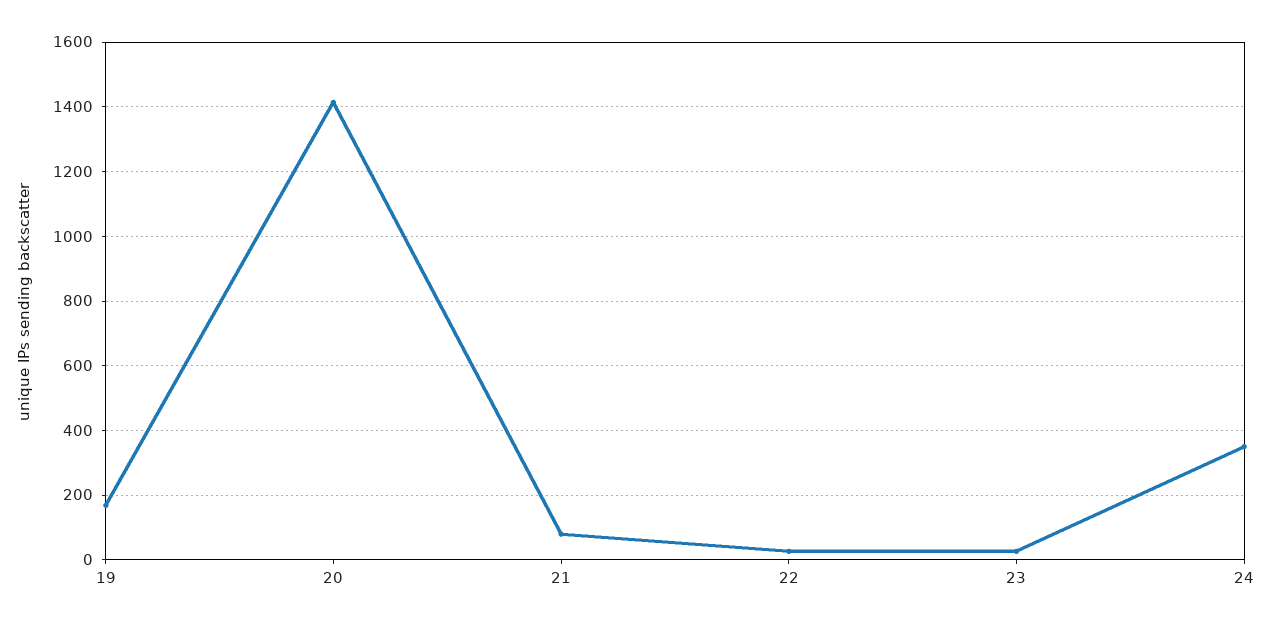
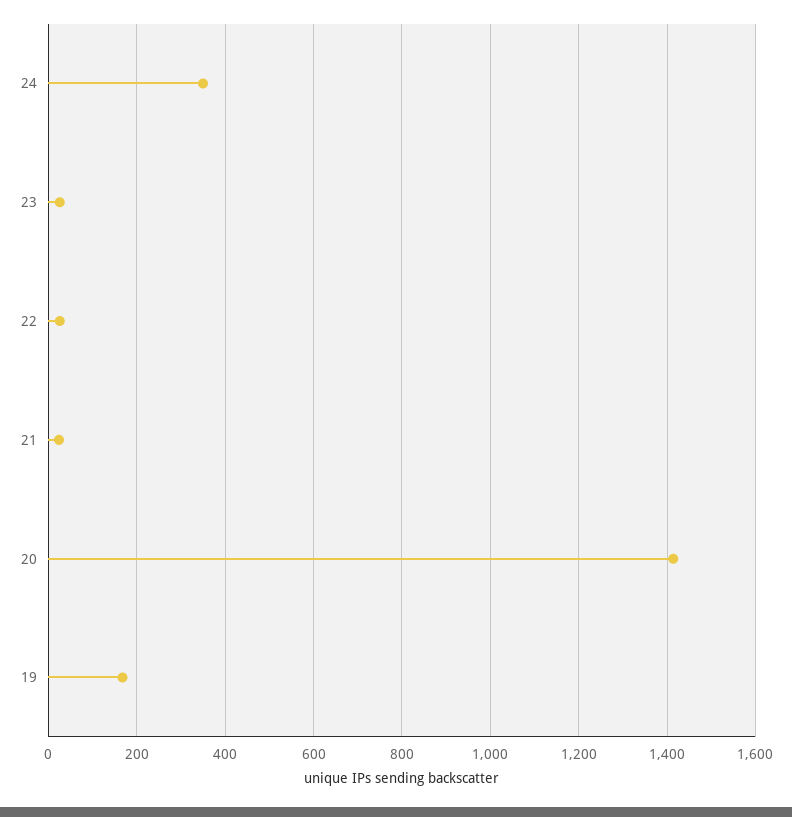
21: 80 -> 20

